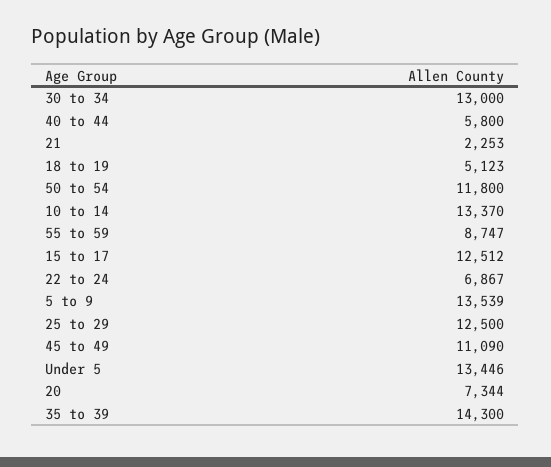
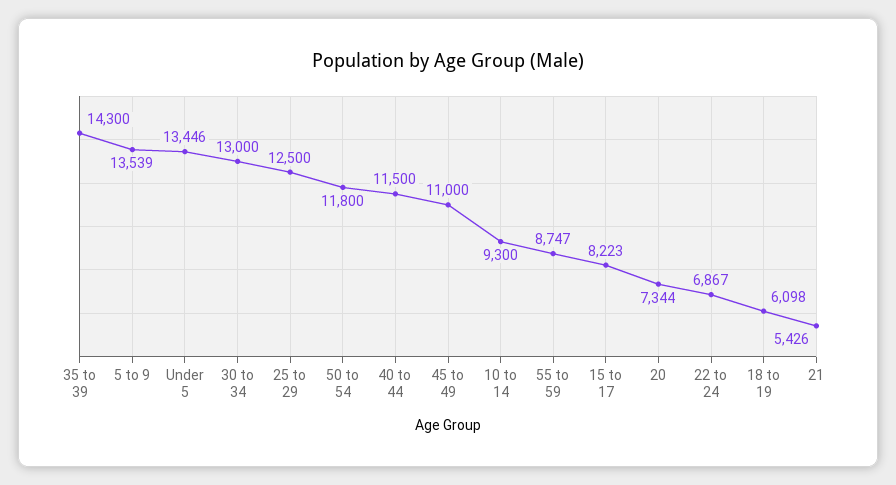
40 to 44: 5800 -> 11500
21: 2253 -> 5426
18 to 19: 5123 -> 6098
10 to 14: 13370 -> 9300
15 to 17: 12512 -> 8223
45 to 49: 11090 -> 11000

